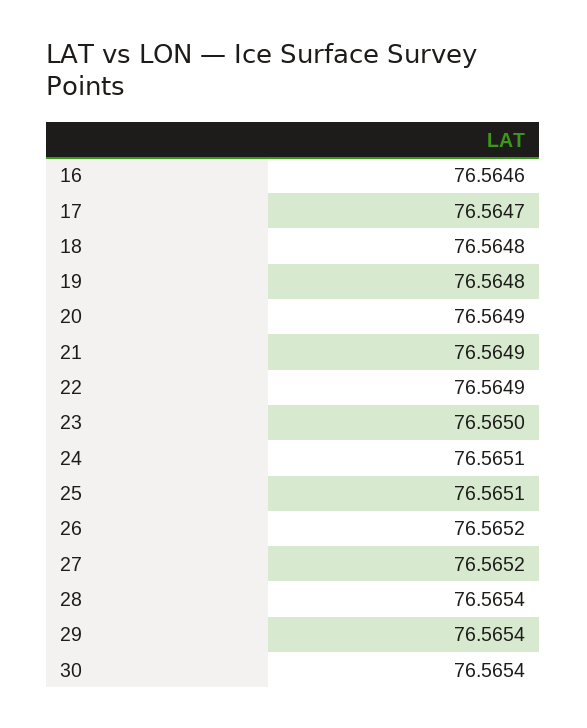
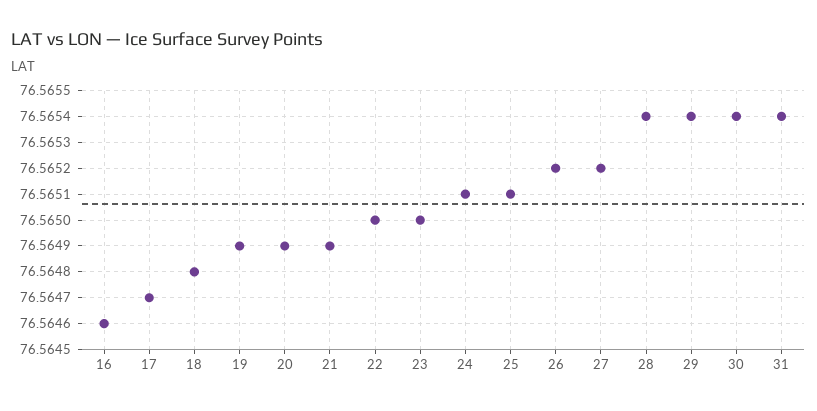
19: 76.5648 -> 76.5649
22: 76.5649 -> 76.565
31: none -> 76.5654

